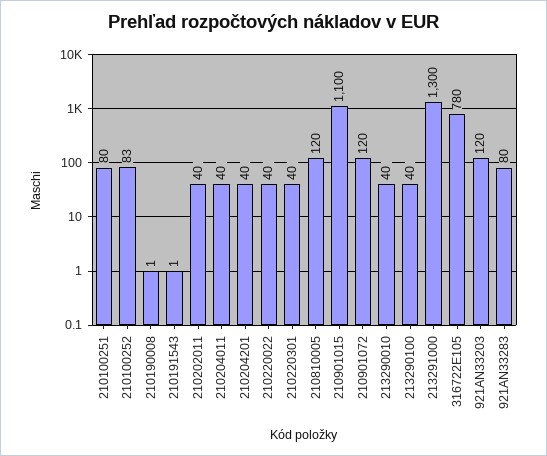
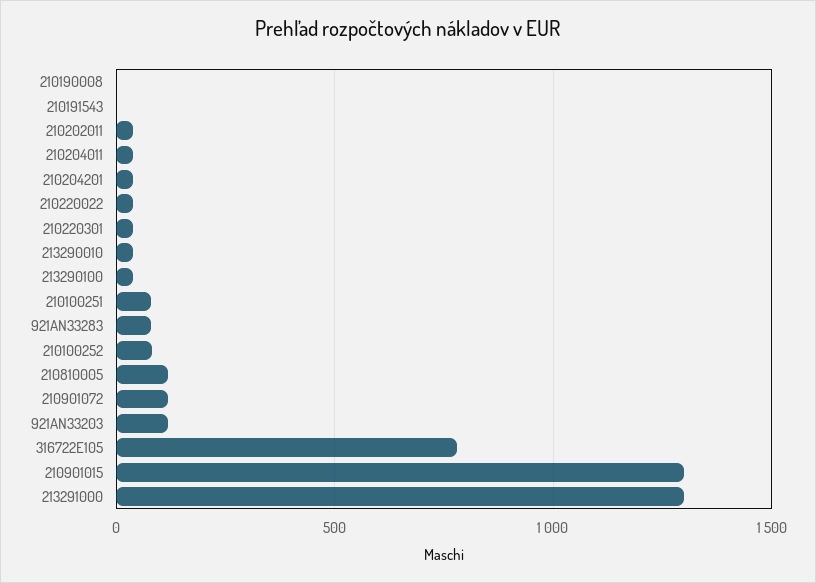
210901015: 1100 -> 1300

